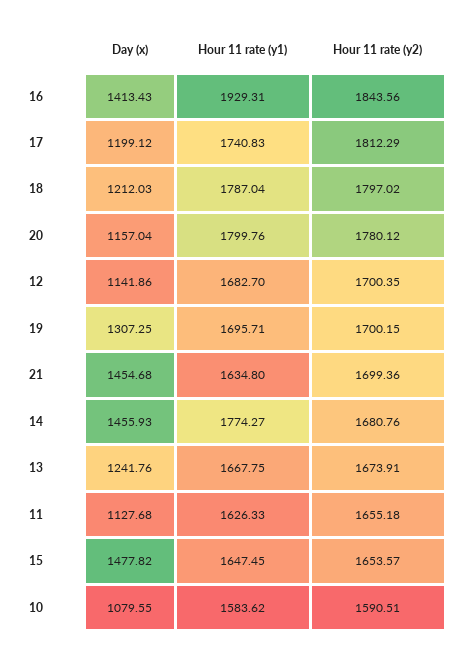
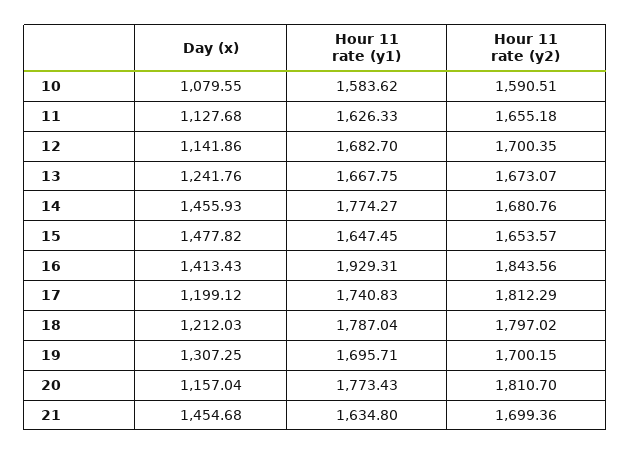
Hour 11 rate (y1), 20: 1799.76 -> 1773.43
Hour 11 rate (y2), 20: 1780.12 -> 1810.7
Hour 11 rate (y2), 13: 1673.91 -> 1673.07

